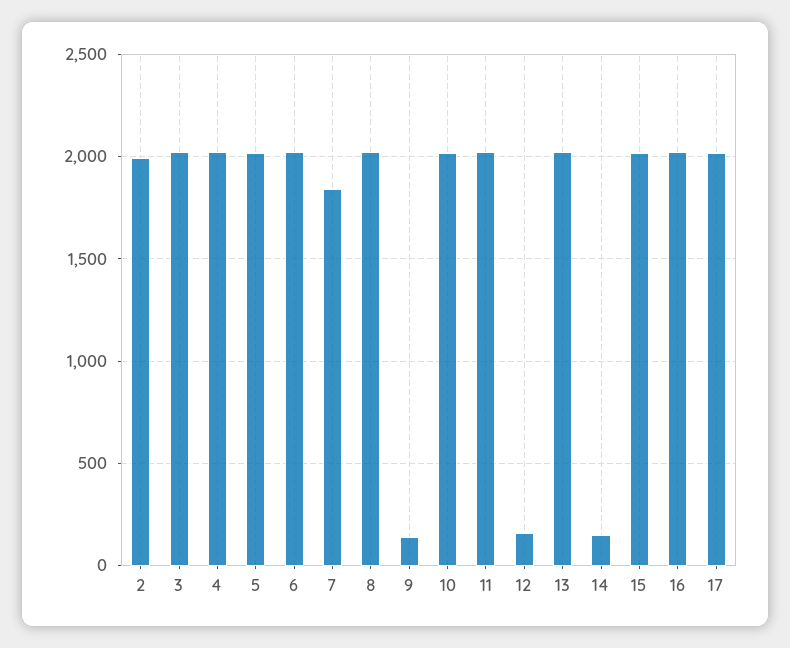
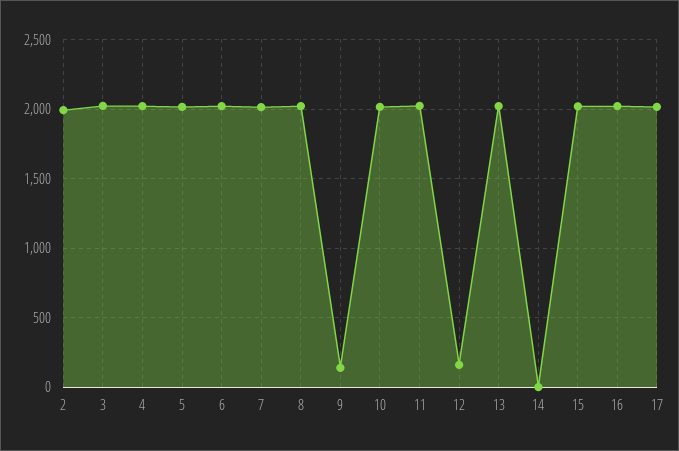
7: 1850 -> 2000
14: 150 -> 0

